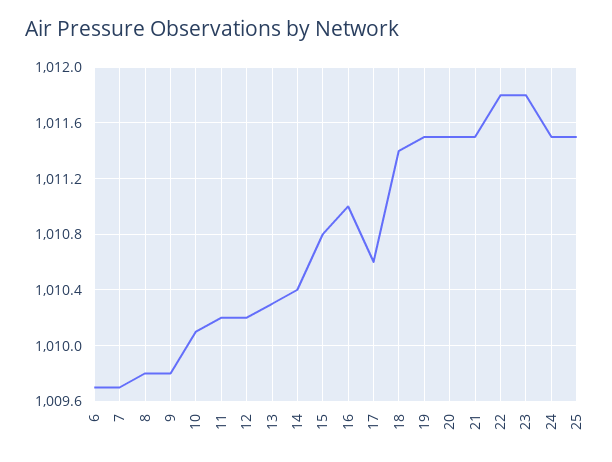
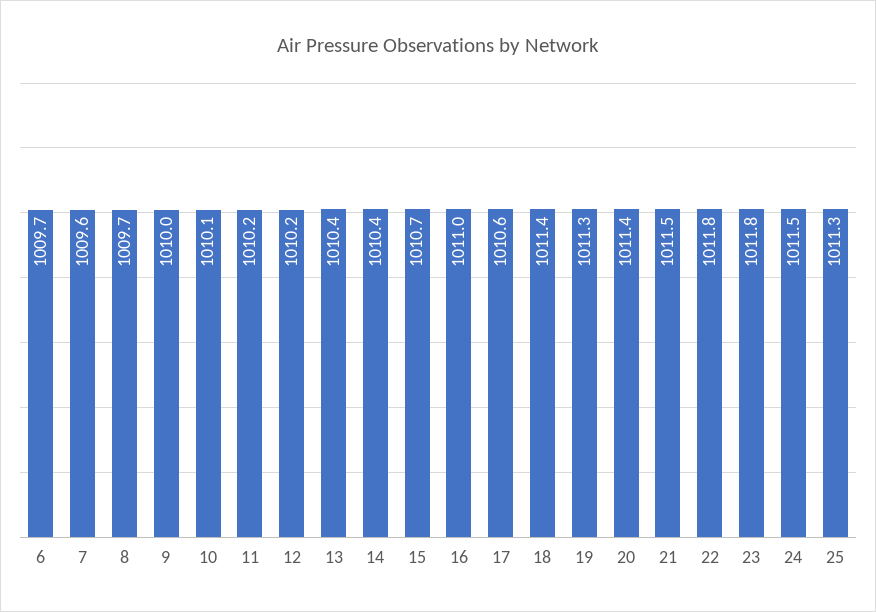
7: 1009.7 -> 1009.6
8: 1009.8 -> 1009.7
9: 1009.8 -> 1010
13: 1010.3 -> 1010.4
15: 1010.8 -> 1010.7
19: 1011.5 -> 1011.3
20: 1011.5 -> 1011.4
25: 1011.5 -> 1011.3

